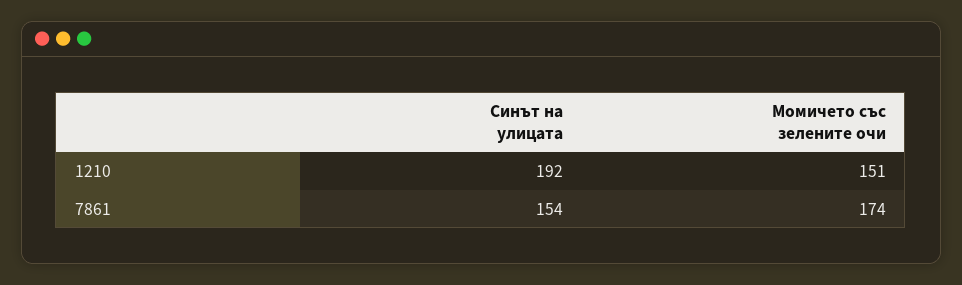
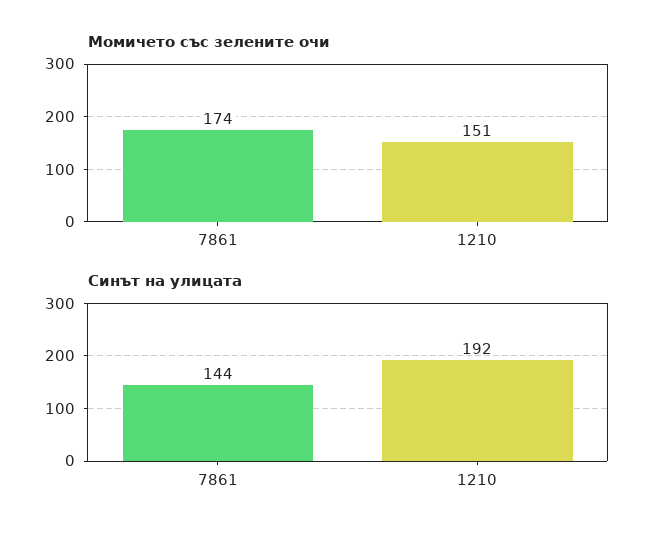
Синът на улицата, 7861: 154 -> 144

